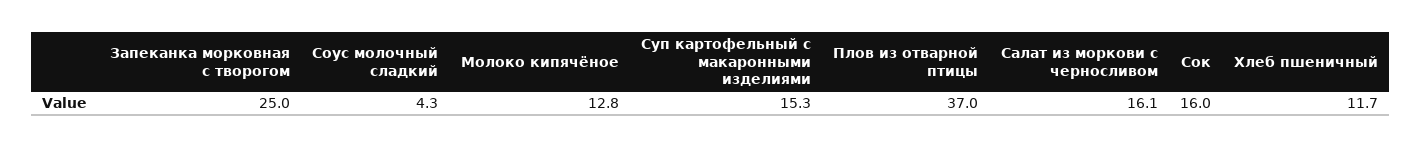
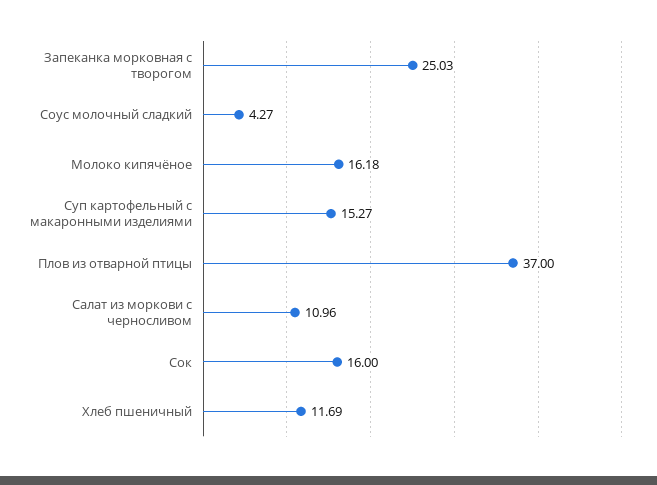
Молоко кипячёное: 12.8 -> 16.18
Салат из моркови с черносливом: 16.1 -> 10.96

